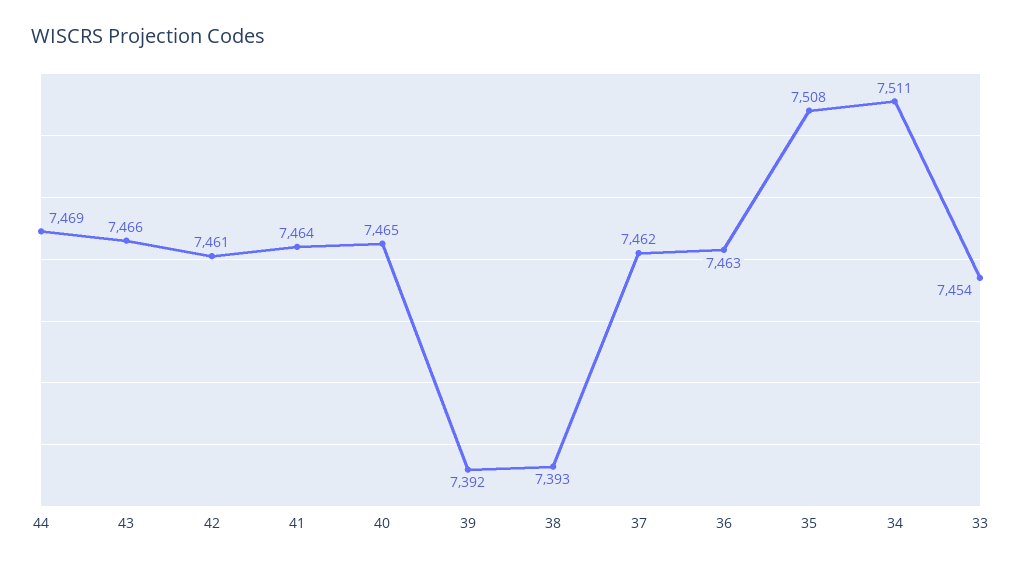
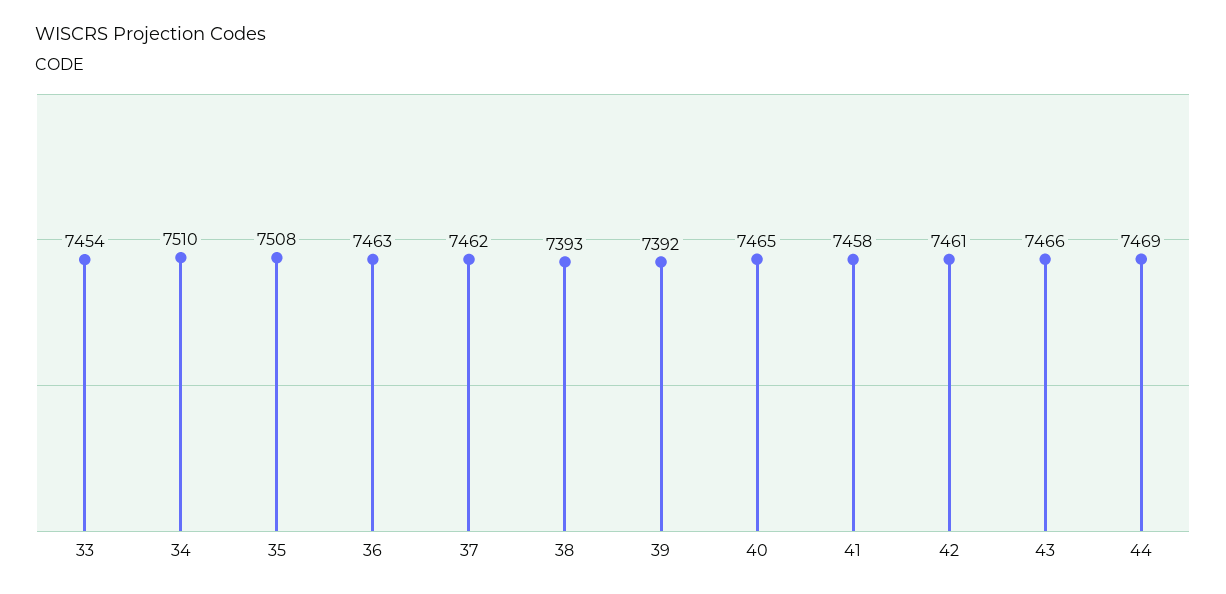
41: 7464 -> 7458
34: 7511 -> 7510

